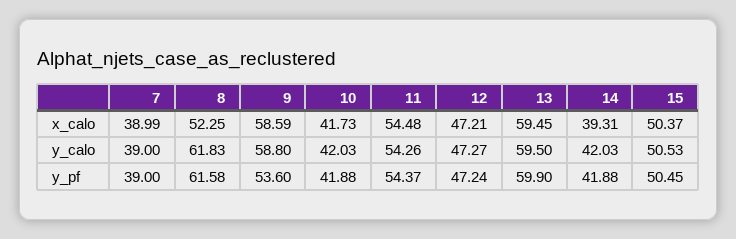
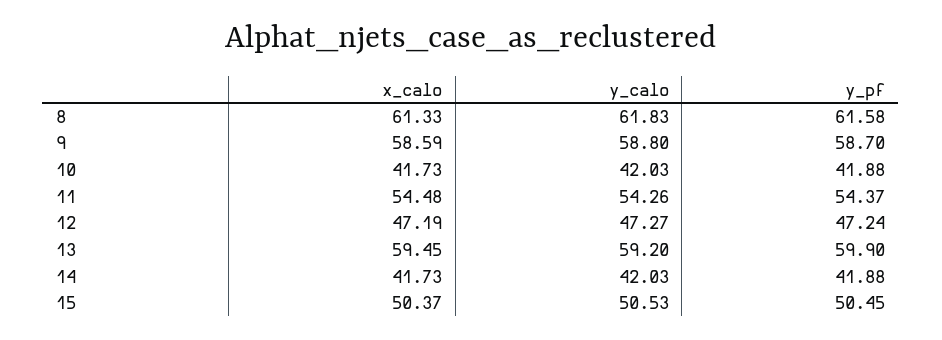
7, x_calo: 38.99 -> none
8, x_calo: 52.25 -> 61.33
12, x_calo: 47.21 -> 47.19
14, x_calo: 39.31 -> 41.73
7, y_calo: 39 -> none
13, y_calo: 59.5 -> 59.2
7, y_pf: 39 -> none
9, y_pf: 53.6 -> 58.7

